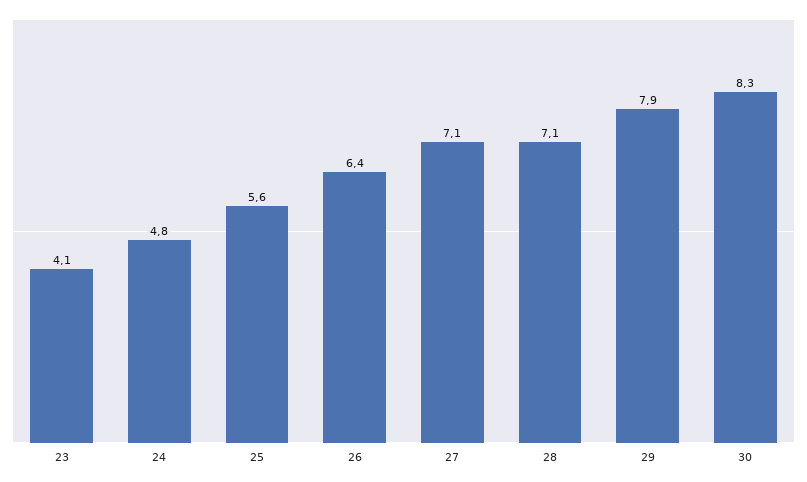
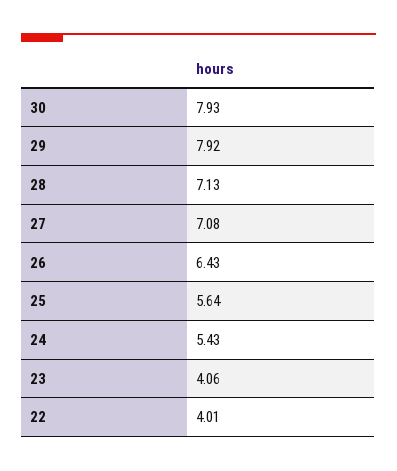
24: 4.8 -> 5.43
30: 8.3 -> 7.93
22: none -> 4.01

